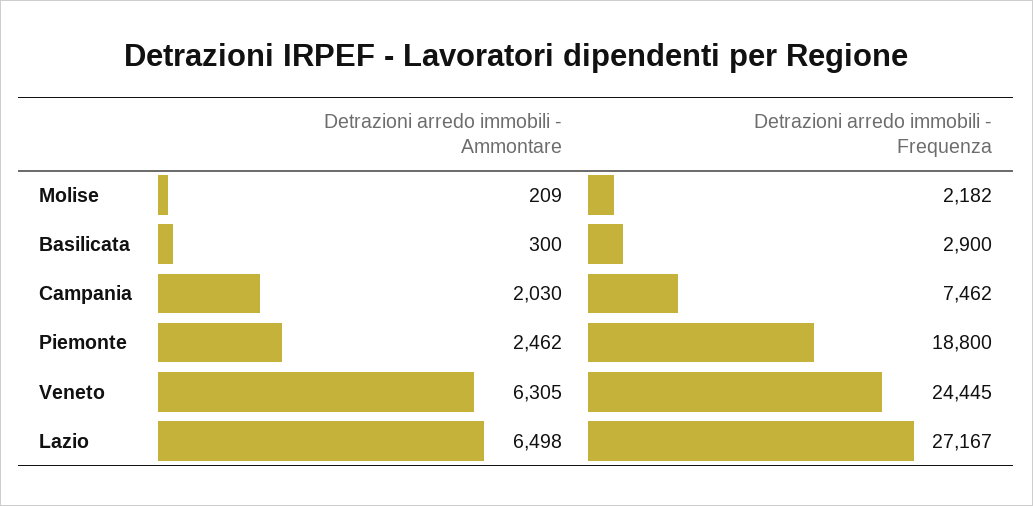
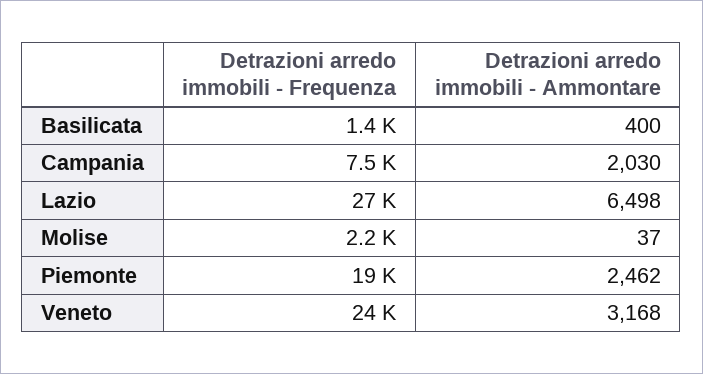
Detrazioni arredo immobili - Ammontare, Molise: 209 -> 37
Detrazioni arredo immobili - Ammontare, Basilicata: 300 -> 400
Detrazioni arredo immobili - Frequenza, Basilicata: 2900 -> 1400
Detrazioni arredo immobili - Ammontare, Veneto: 6305 -> 3168

